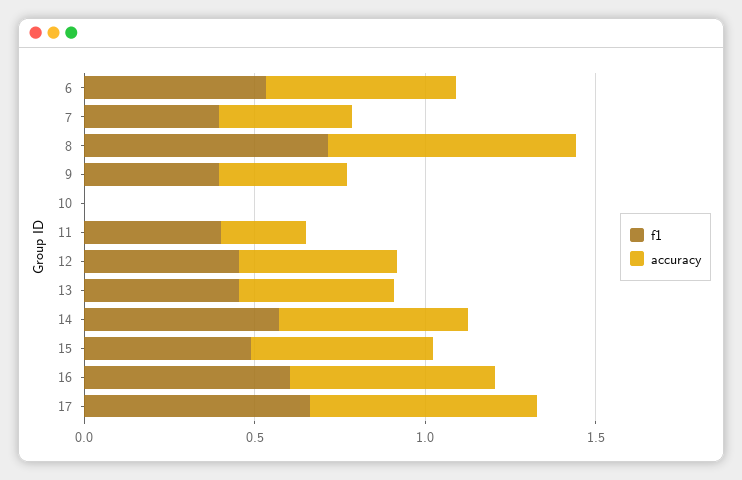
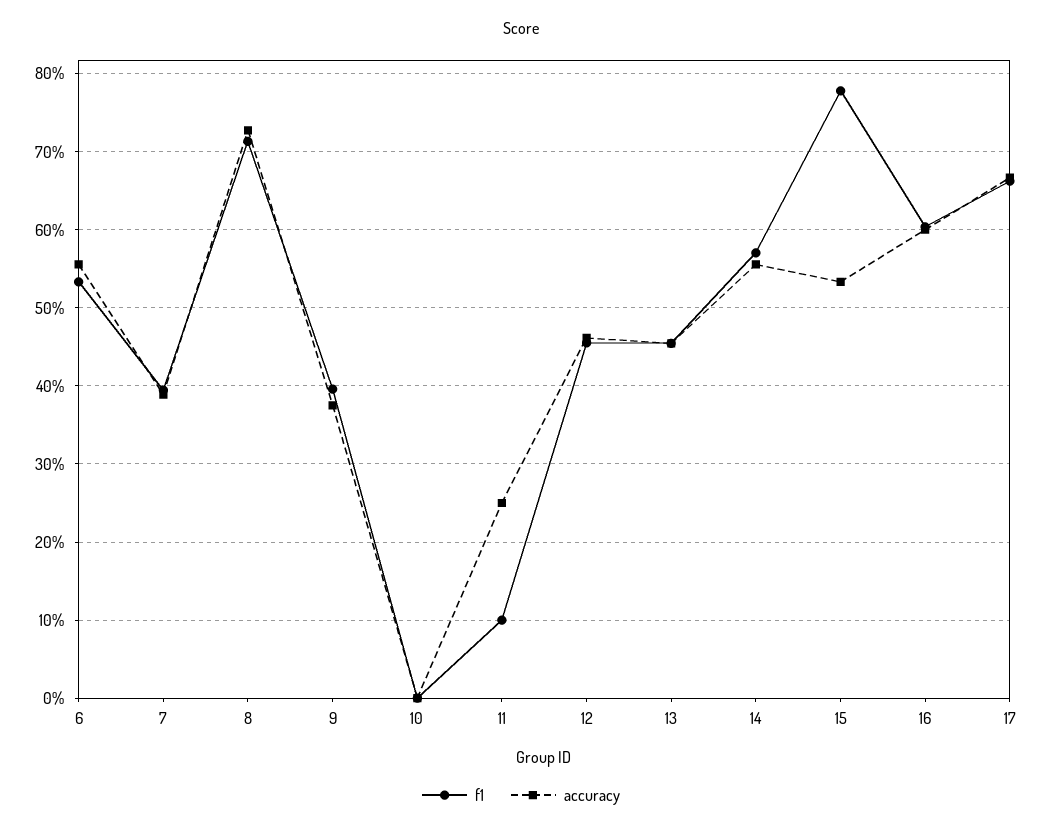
f1, 11: 0.4 -> 0.1
f1, 15: 0.5 -> 0.78

